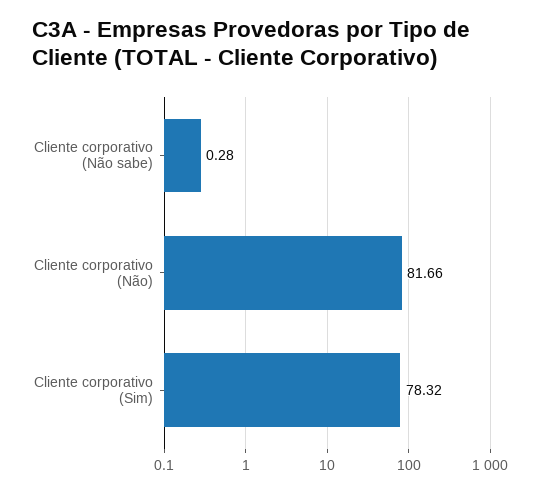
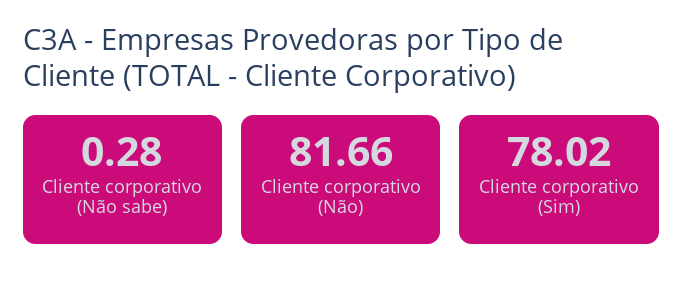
Cliente corporativo (Sim): 78.32 -> 78.02

